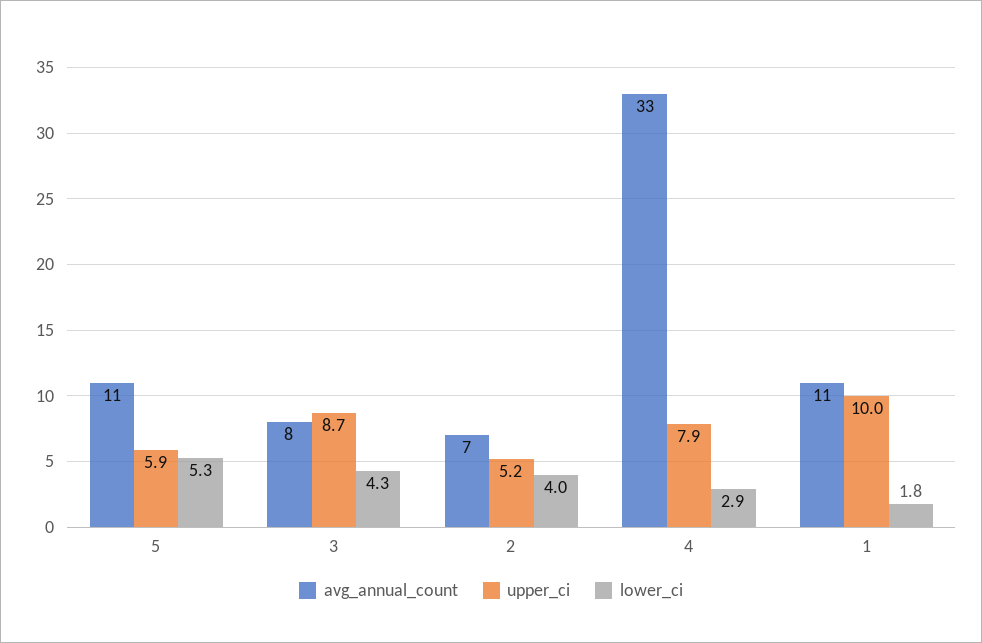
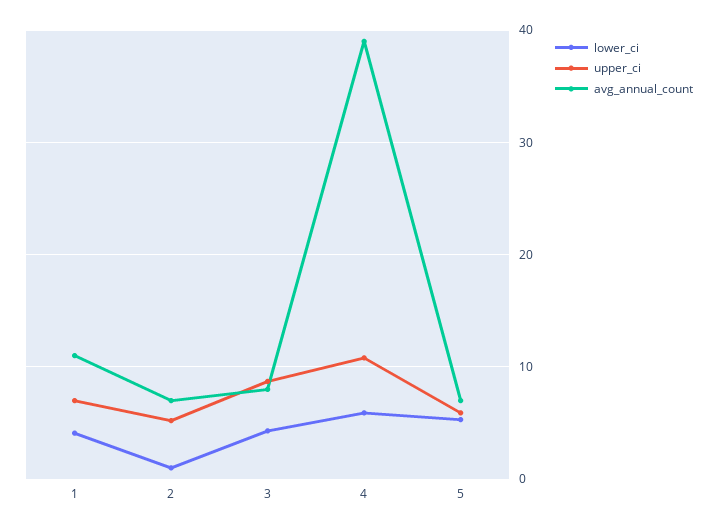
avg_annual_count, 5: 11 -> 7
lower_ci, 2: 4 -> 1
avg_annual_count, 4: 33 -> 39
upper_ci, 4: 7.9 -> 11
lower_ci, 4: 2.9 -> 6
upper_ci, 1: 10 -> 7
lower_ci, 1: 1.8 -> 4

